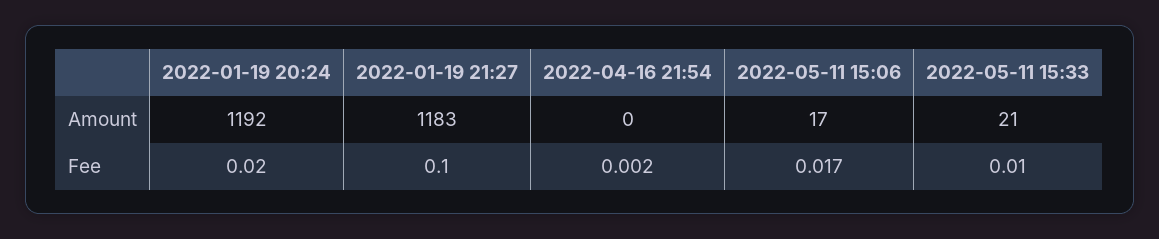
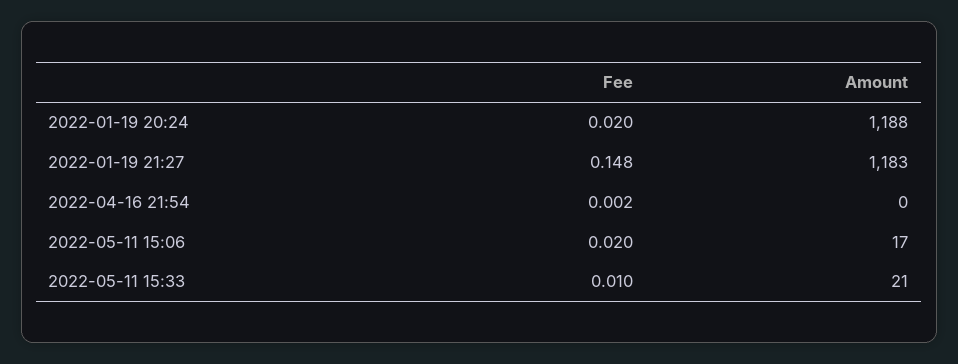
2022-01-19 20:24, Amount: 1192 -> 1188
2022-01-19 21:27, Fee: 0.1 -> 0.148
2022-05-11 15:06, Fee: 0.017 -> 0.02

